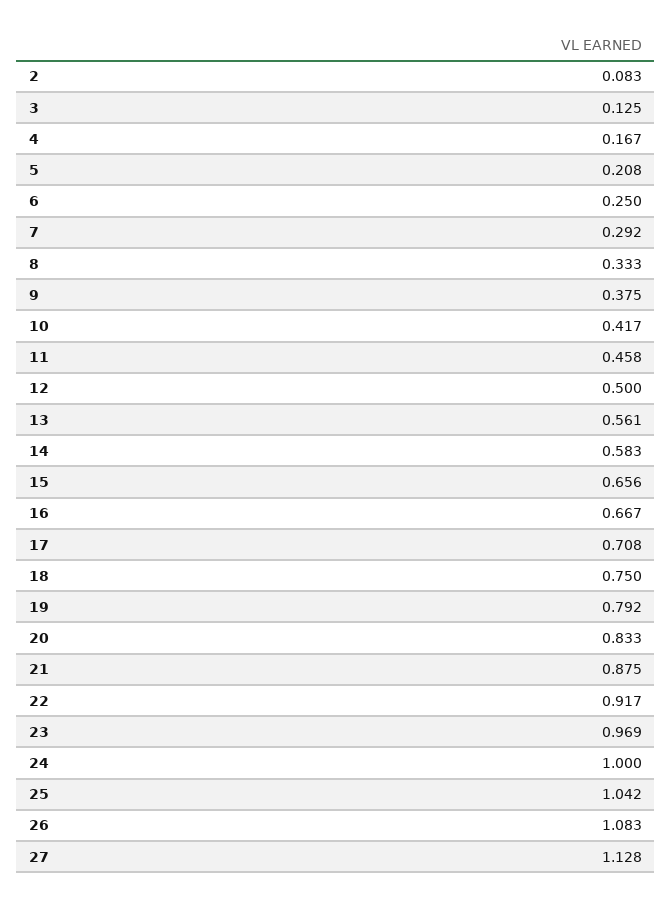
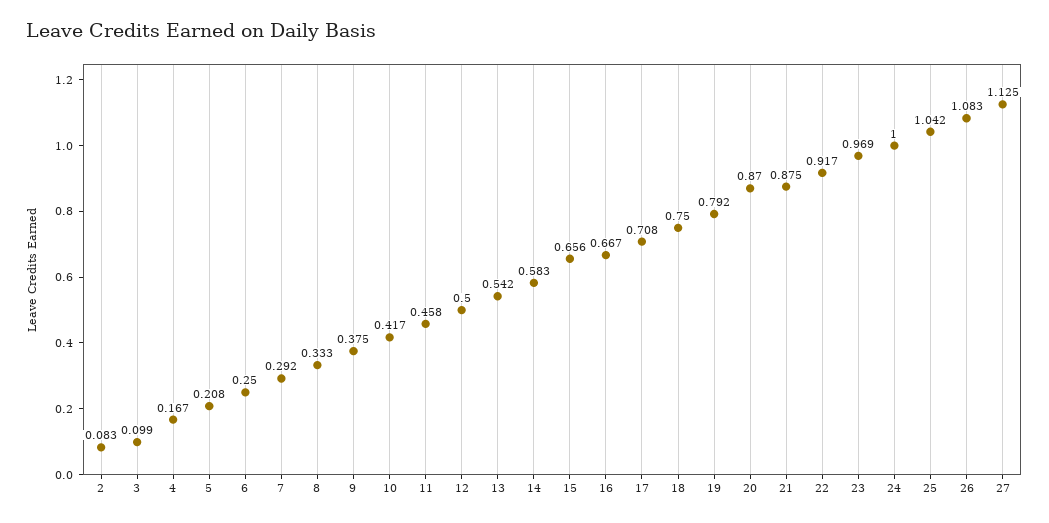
3: 0.125 -> 0.099
13: 0.561 -> 0.542
20: 0.833 -> 0.87
27: 1.128 -> 1.125

